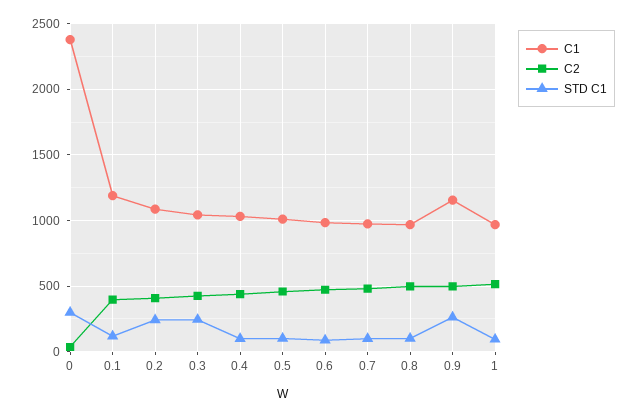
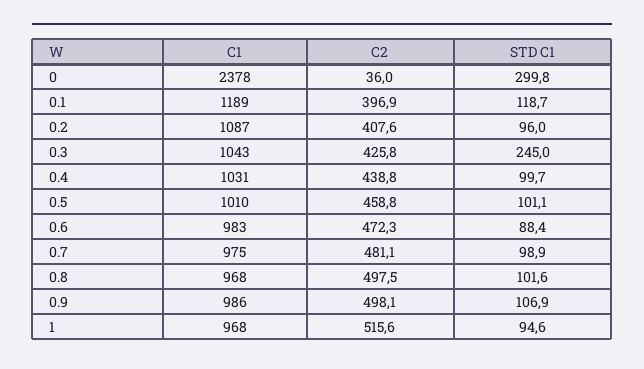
STD C1, 0.2: 250 -> 96
C1, 0.9: 1150 -> 986
STD C1, 0.9: 250 -> 106.9

